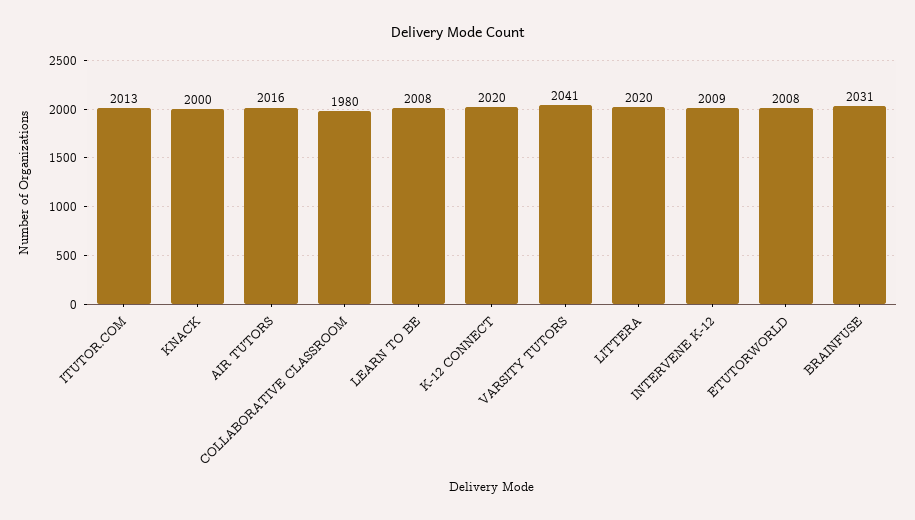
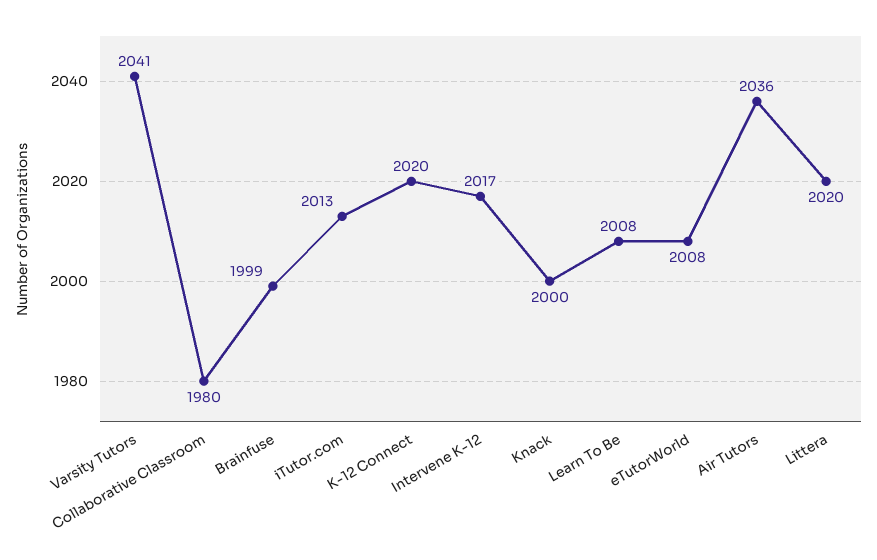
AIR TUTORS: 2016 -> 2036
INTERVENE K-12: 2009 -> 2017
BRAINFUSE: 2031 -> 1999

